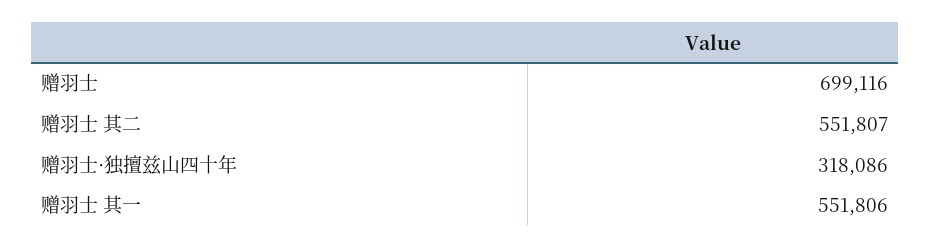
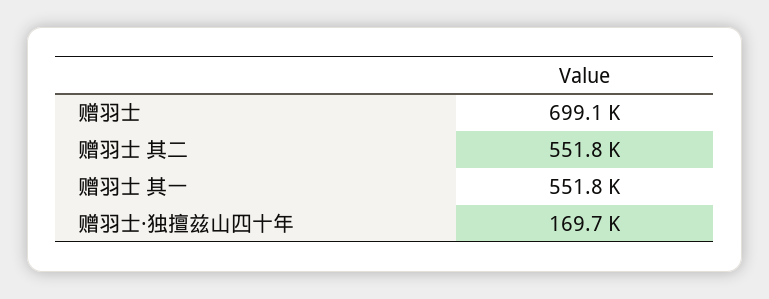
赠羽士·独擅兹山四十年: 318086 -> 169700

